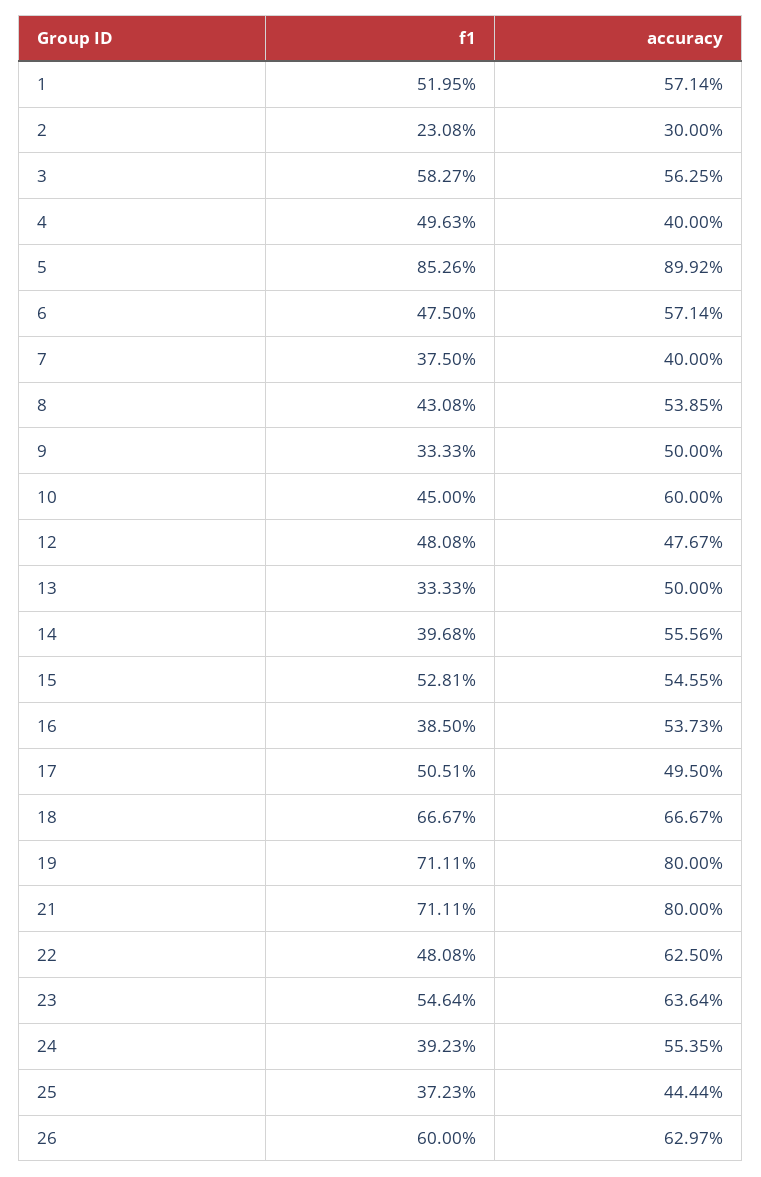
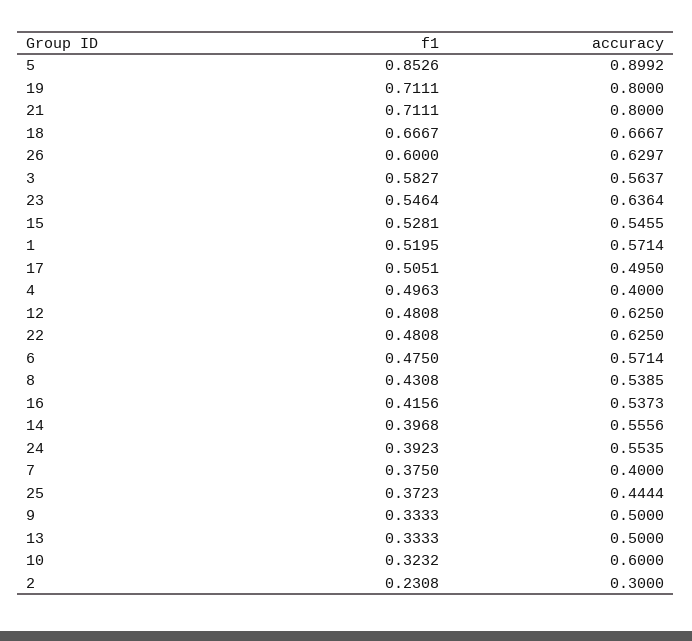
accuracy, 3: 0.5625 -> 0.5637
f1, 10: 0.45 -> 0.3232
accuracy, 12: 0.4767 -> 0.625
f1, 16: 0.385 -> 0.4156

